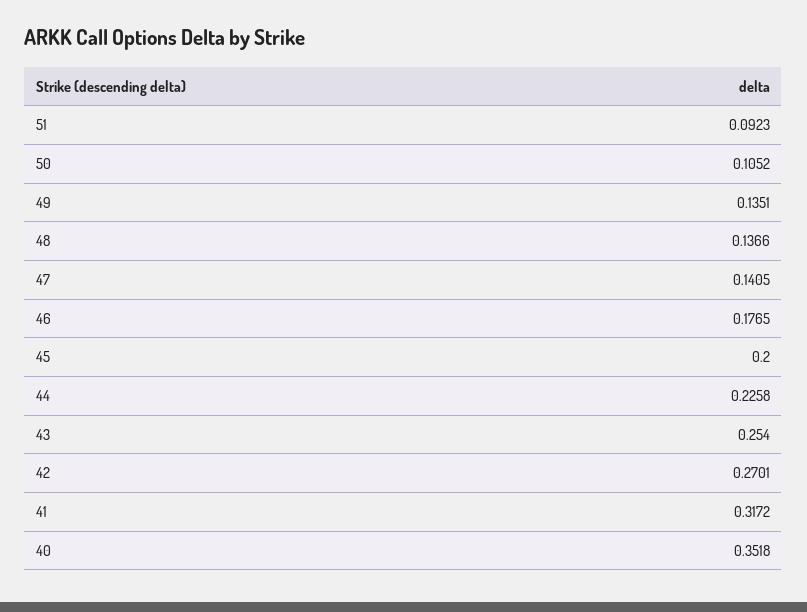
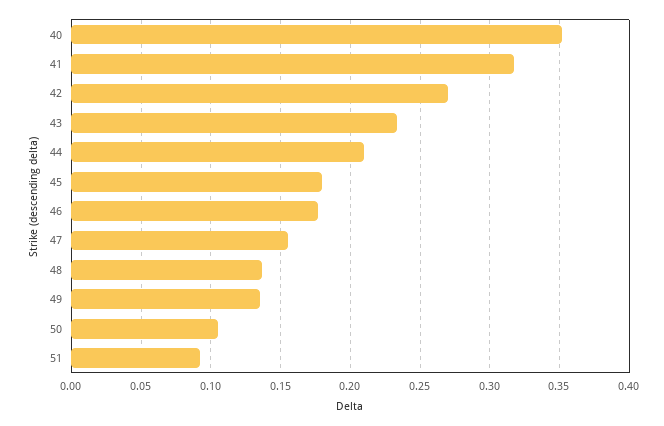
47: 0.1405 -> 0.155
45: 0.2 -> 0.18
44: 0.2258 -> 0.21
43: 0.254 -> 0.235

